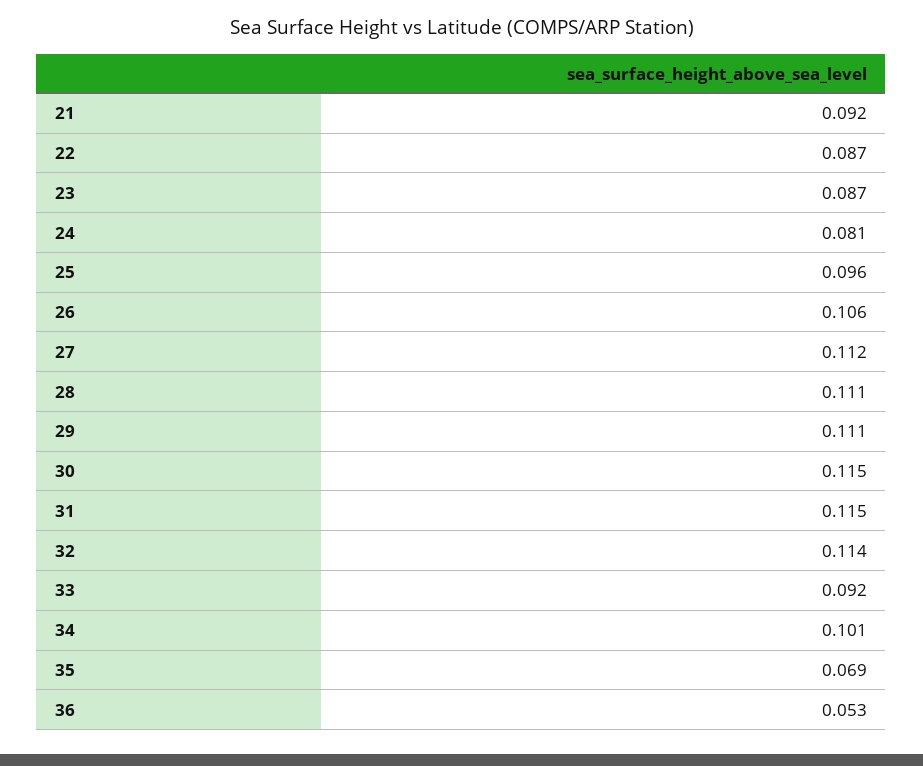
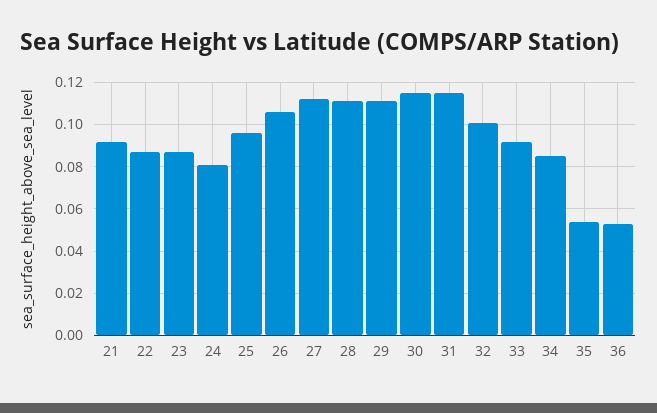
32: 0.114 -> 0.1
34: 0.101 -> 0.085
35: 0.069 -> 0.055

